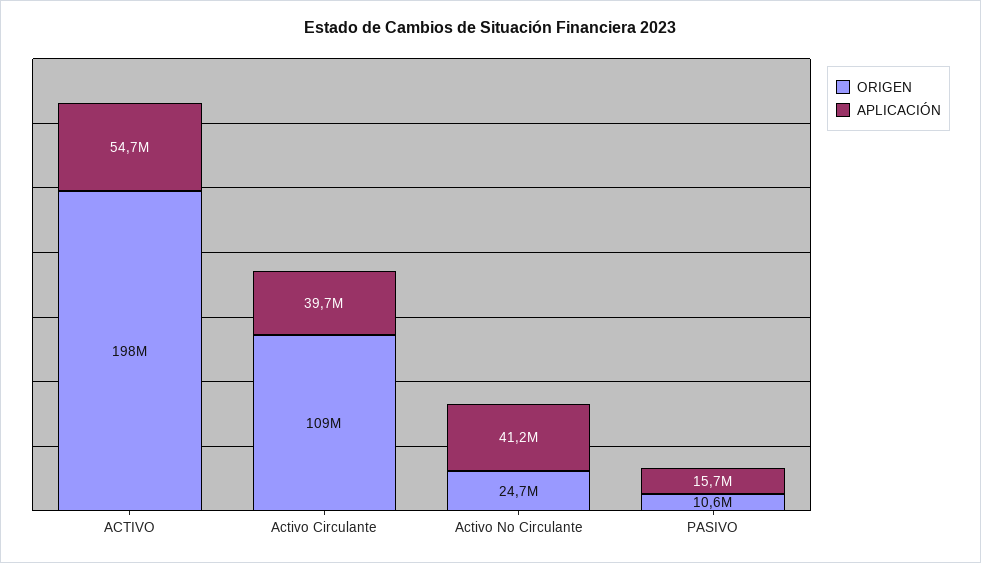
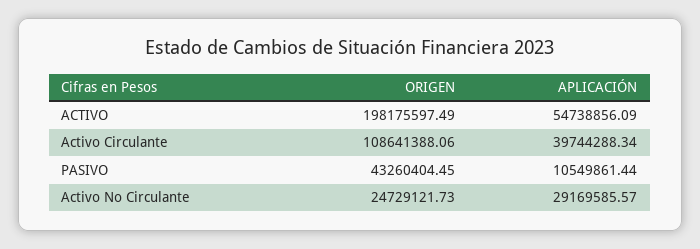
APLICACIÓN, Activo No Circulante: 41200000 -> 29169585.57
ORIGEN, PASIVO: 10600000 -> 43260404.45
APLICACIÓN, PASIVO: 15700000 -> 10549861.44

